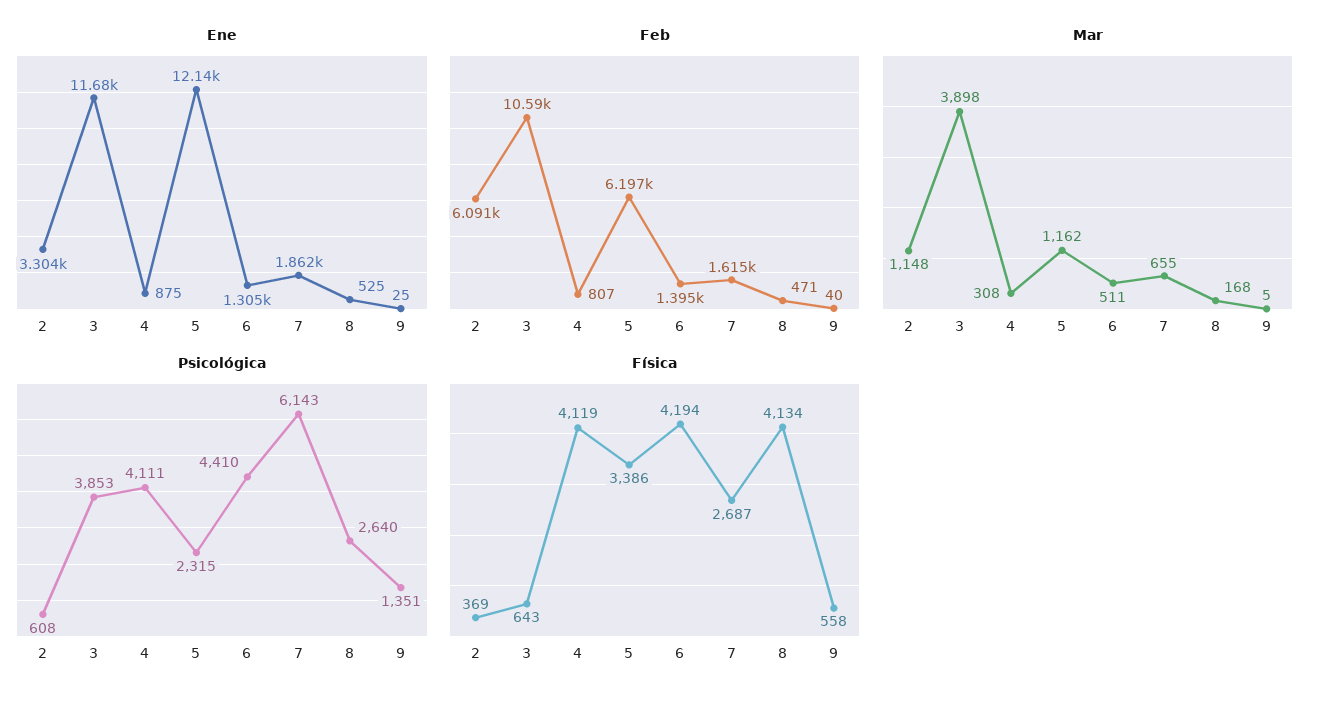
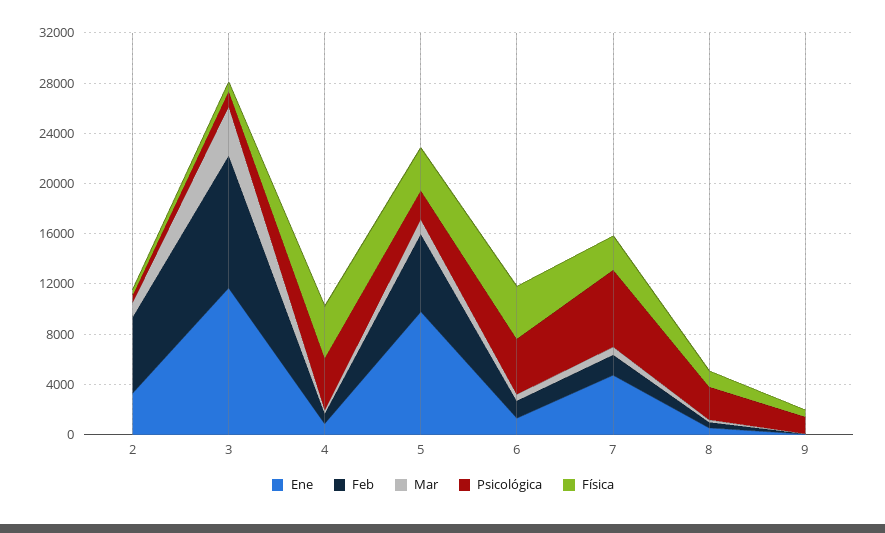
Ene, 5: 12140 -> 10000
Ene, 7: 1862 -> 5000
Psicológica, 3: 3853 -> 1000
Física, 8: 4134 -> 1000

